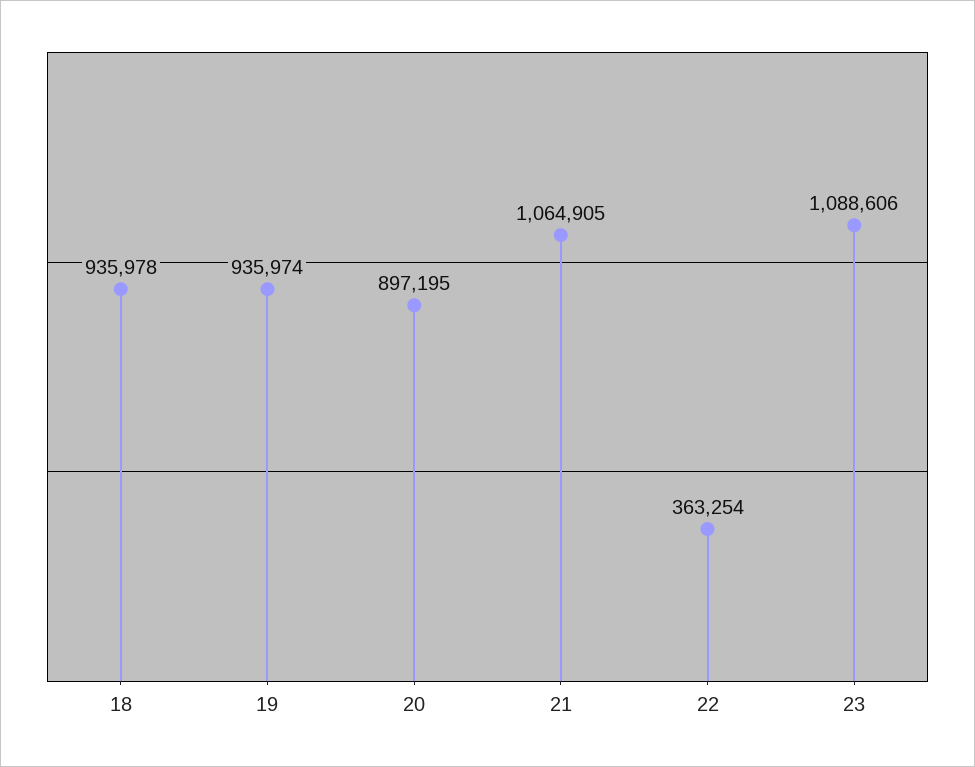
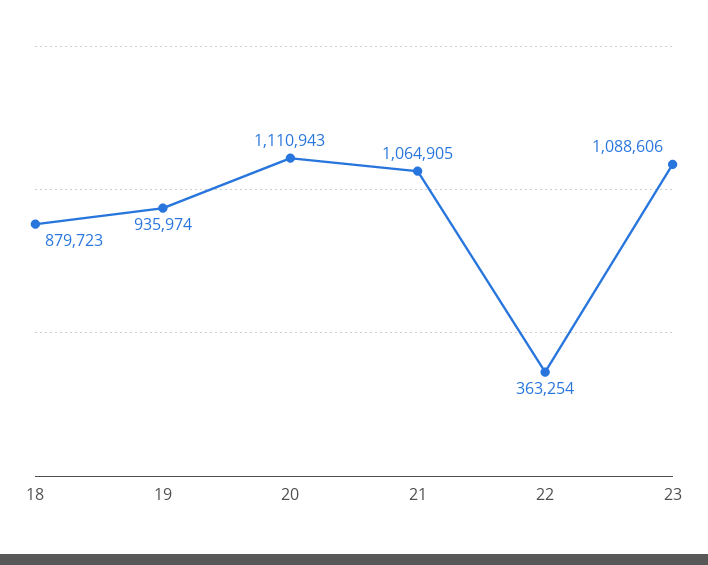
18: 935978 -> 879723
20: 897195 -> 1110943

